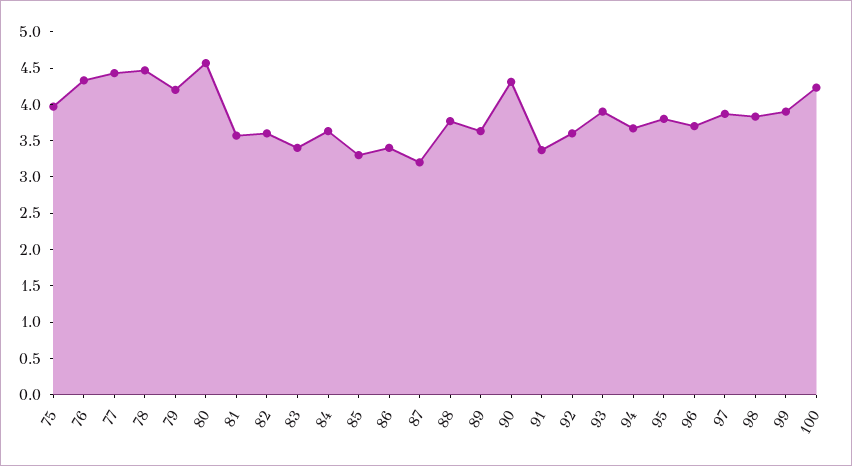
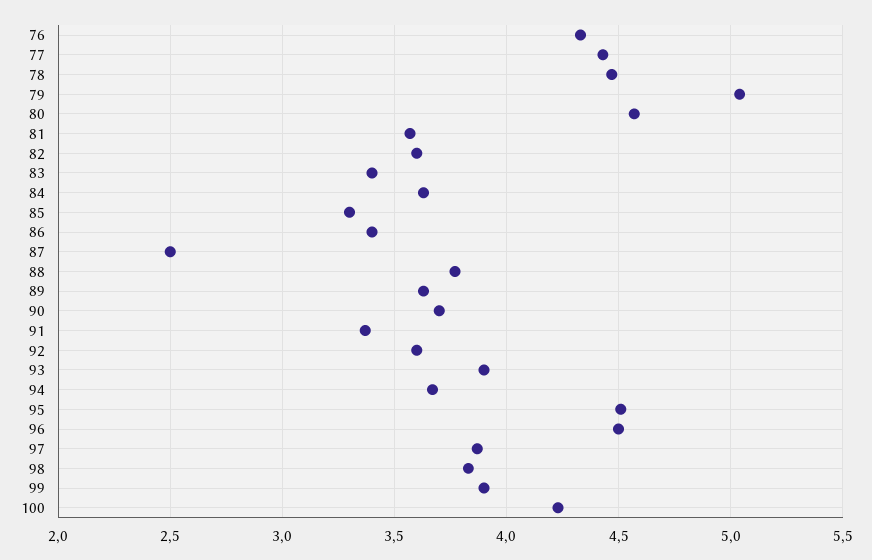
75: 4 -> none
79: 4.25 -> 5.05
87: 3.25 -> 2.5
90: 4.25 -> 3.7
95: 3.75 -> 4.5
96: 3.75 -> 4.5

